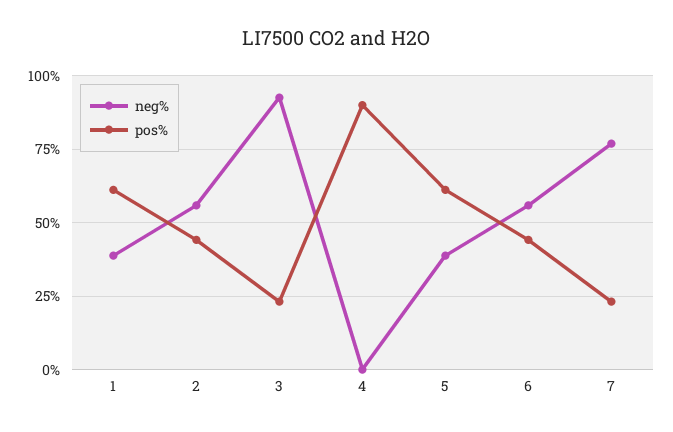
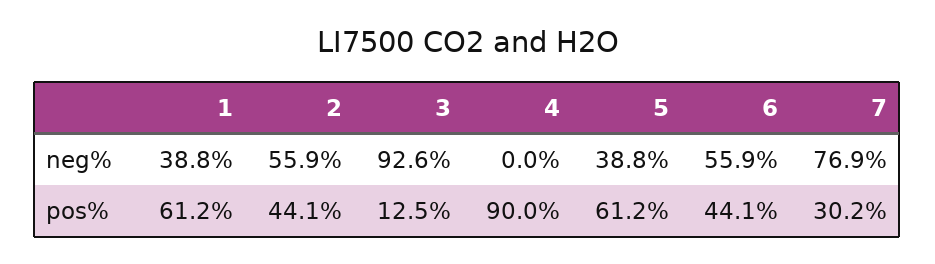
pos%, 3: 22.5 -> 12.5
pos%, 7: 22.5 -> 30.2

